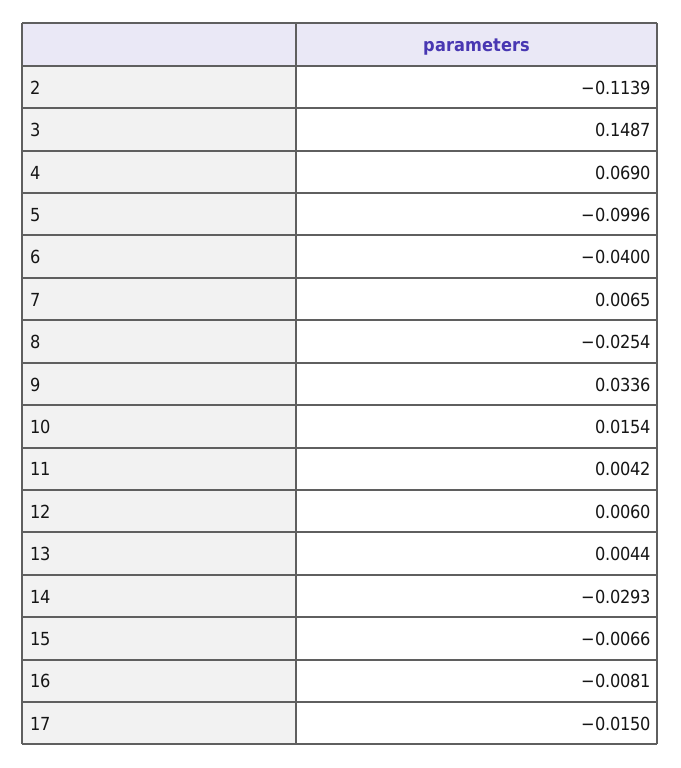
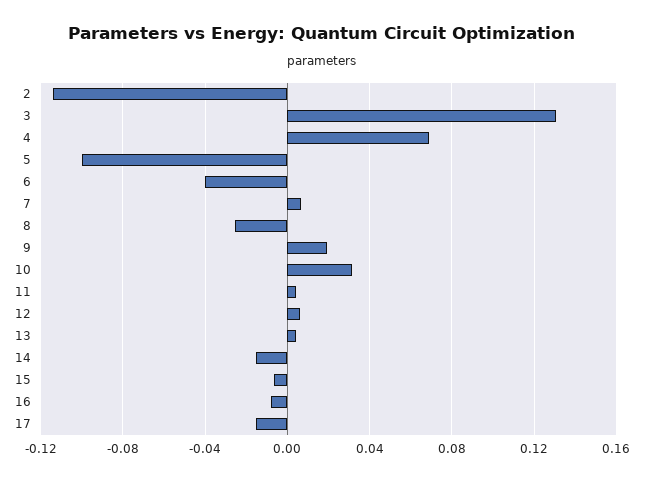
3: 0.1487 -> 0.13
9: 0.0336 -> 0.02
10: 0.0154 -> 0.03
14: -0.0293 -> -0.015

